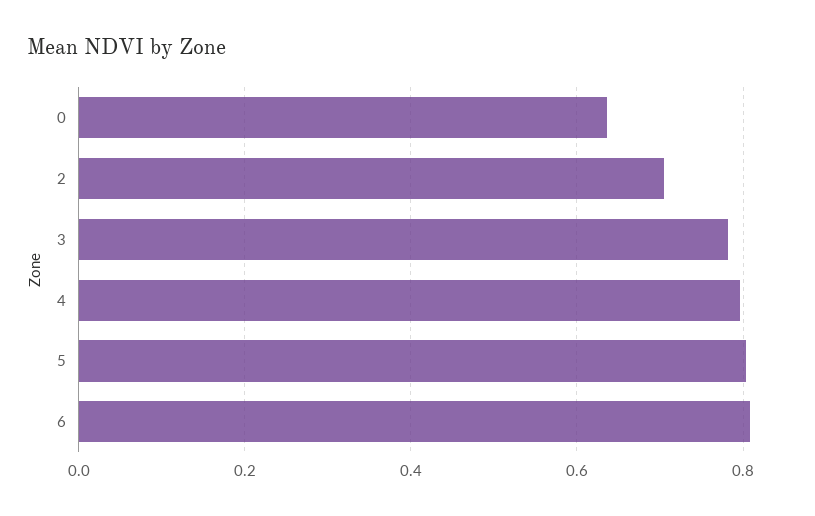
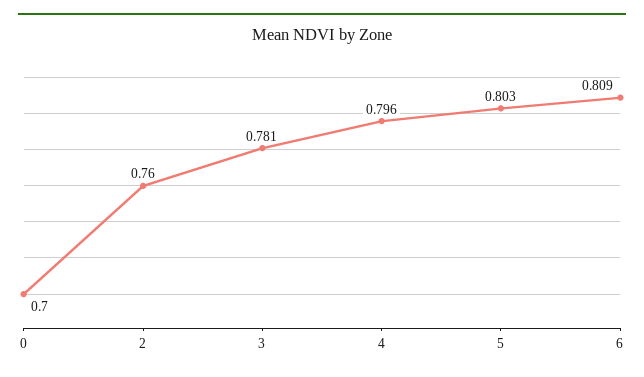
0: 0.64 -> 0.7
2: 0.7 -> 0.76

